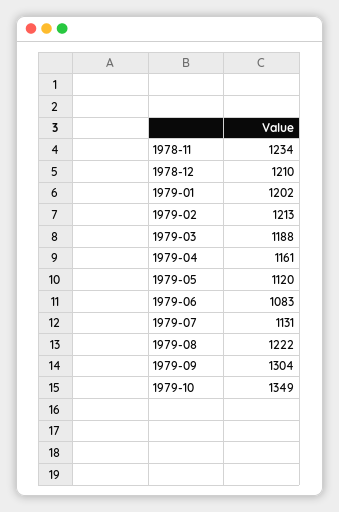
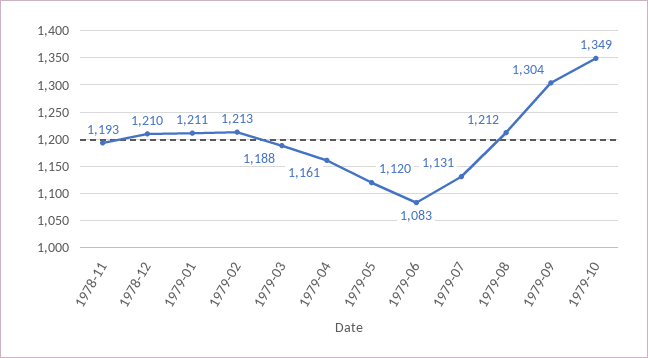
1978-11: 1234 -> 1193
1979-01: 1202 -> 1211
1979-08: 1222 -> 1212

